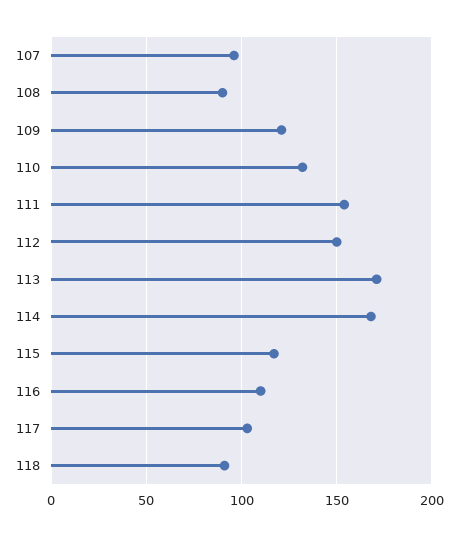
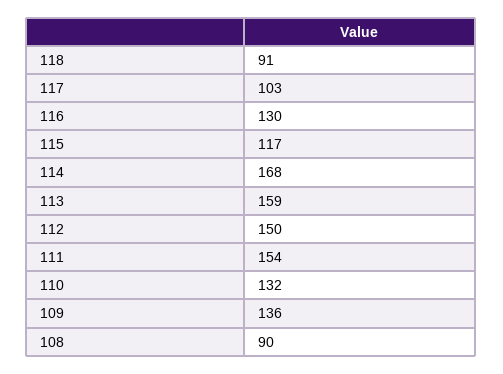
107: 95 -> none
109: 120 -> 136
113: 170 -> 159
116: 110 -> 130

